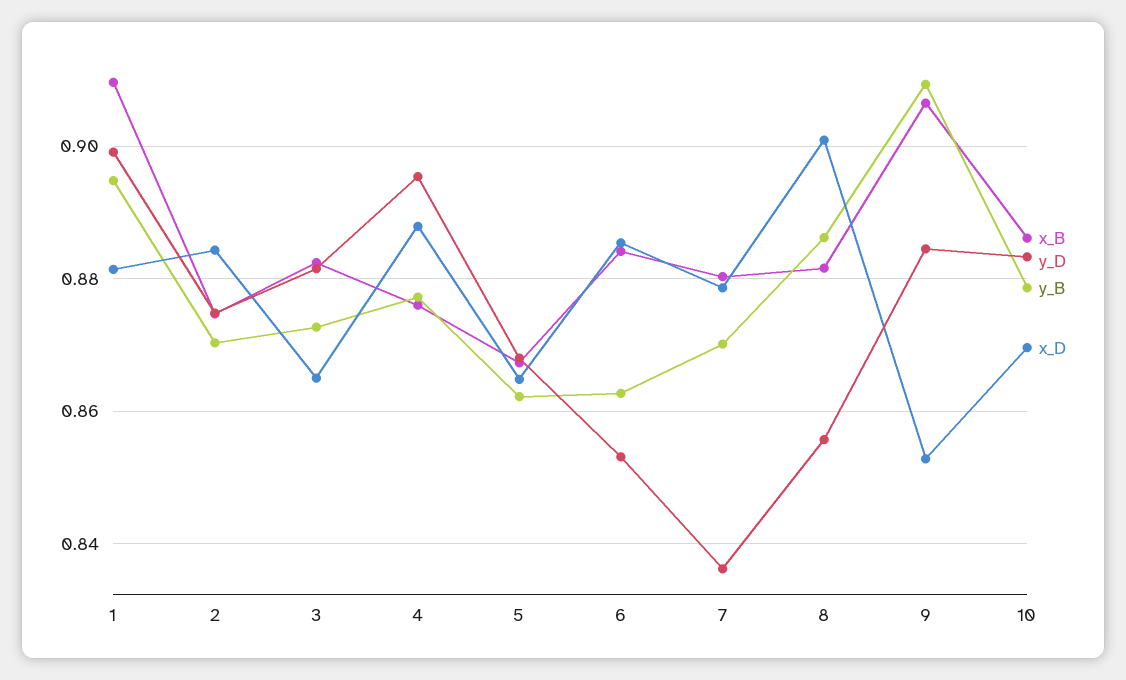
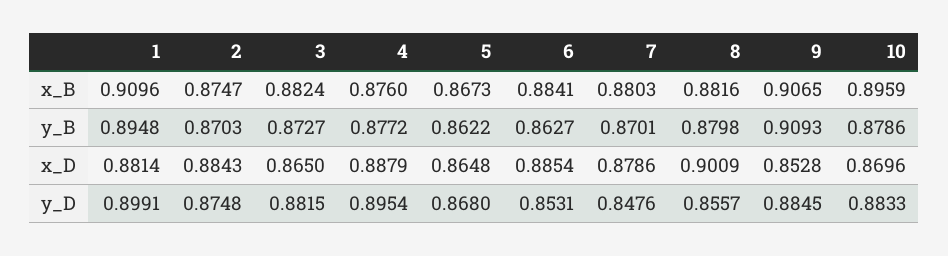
y_D, 7: 0.836 -> 0.8476
y_B, 8: 0.886 -> 0.8798
x_B, 10: 0.886 -> 0.8959

